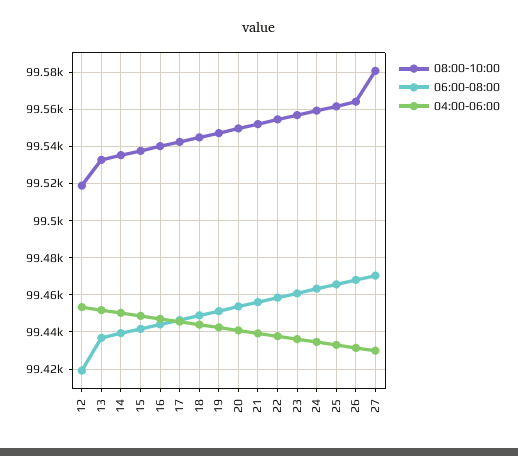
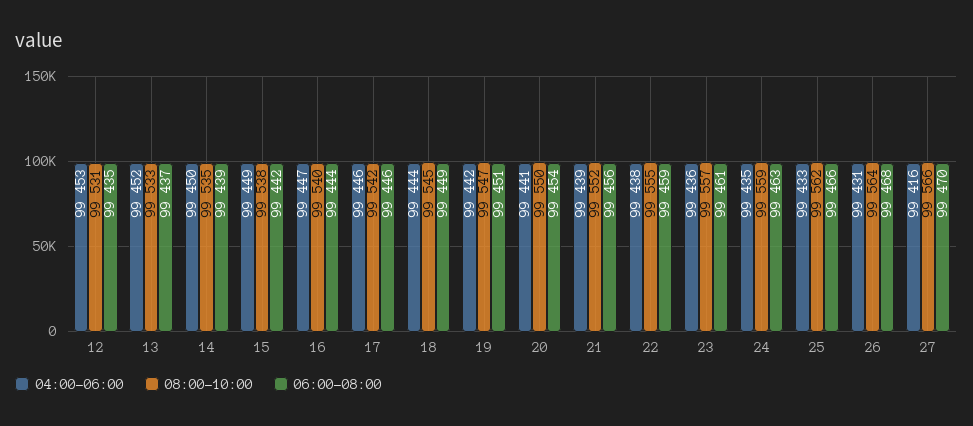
08:00-10:00, 12: 99520 -> 99531
06:00-08:00, 12: 99420 -> 99435
08:00-10:00, 27: 99580 -> 99566
04:00-06:00, 27: 99430 -> 99416

